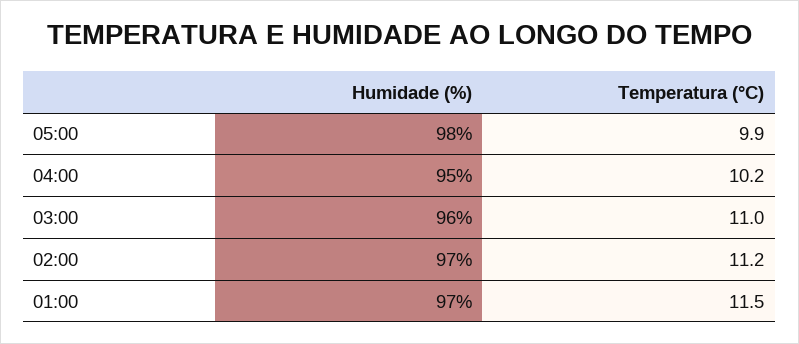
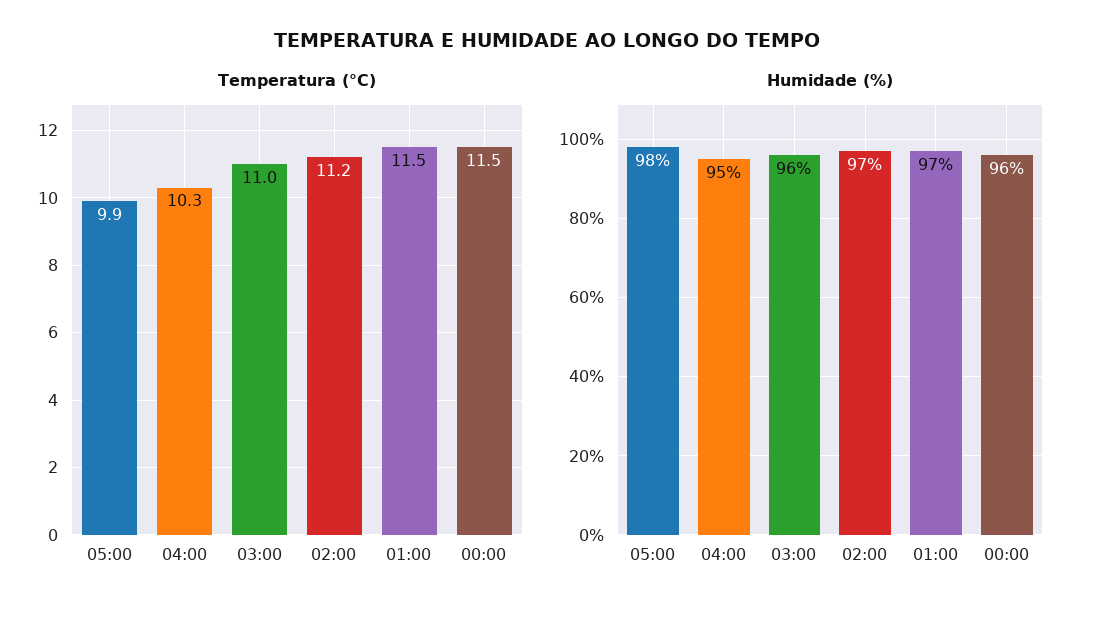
Temperatura (°C), 04:00: 10.2 -> 10.3
Temperatura (°C), 00:00: none -> 11.5
Humidade (%), 00:00: none -> 96

